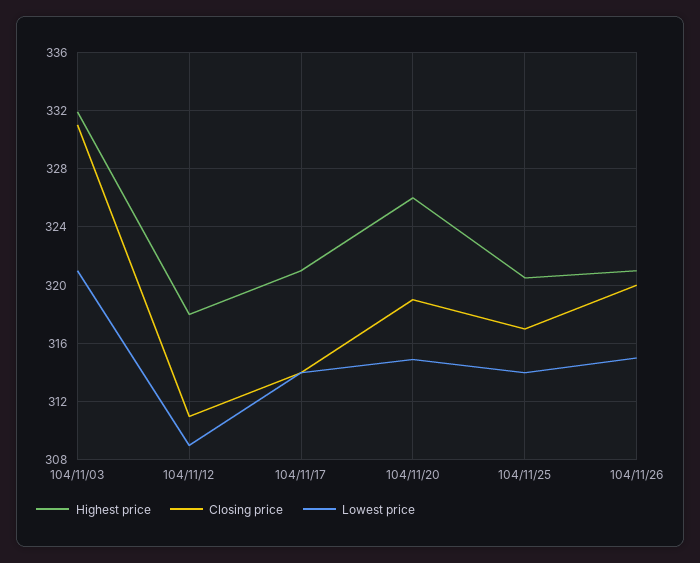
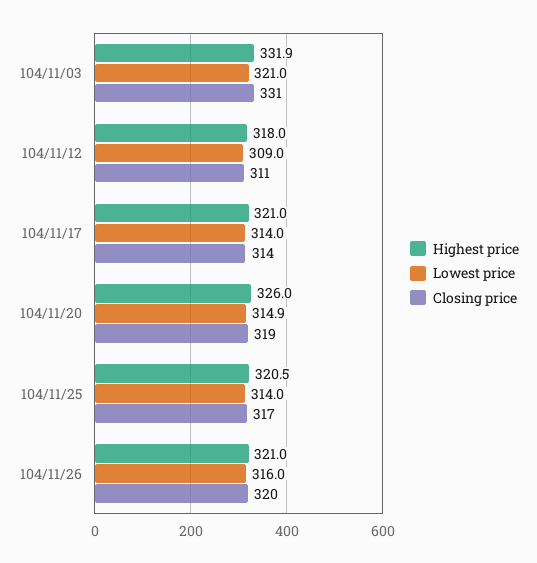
Lowest price, 104/11/26: 315 -> 316

